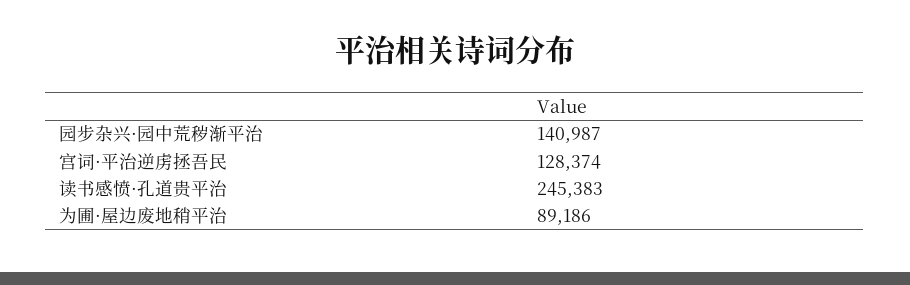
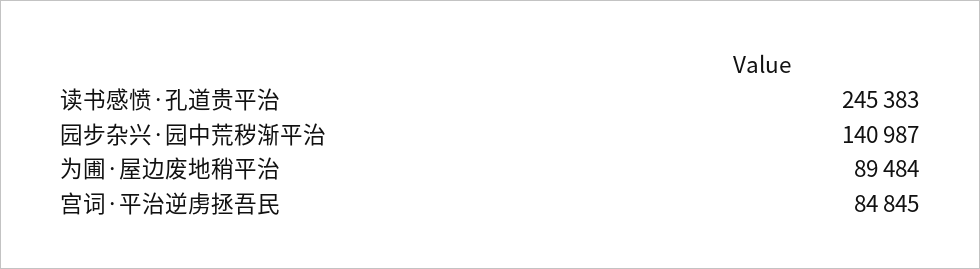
宫词·平治逆虏拯吾民: 128374 -> 84845
为圃·屋边废地稍平治: 89186 -> 89484

